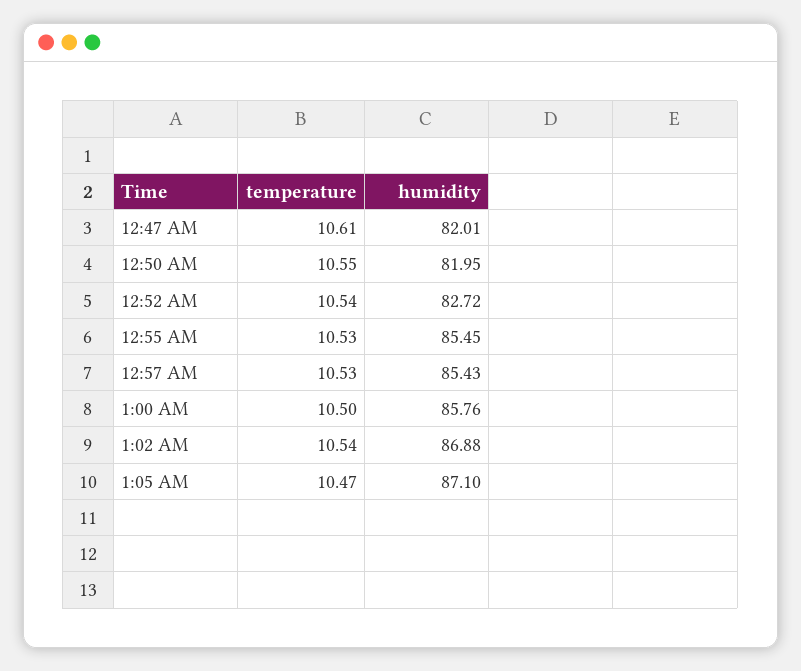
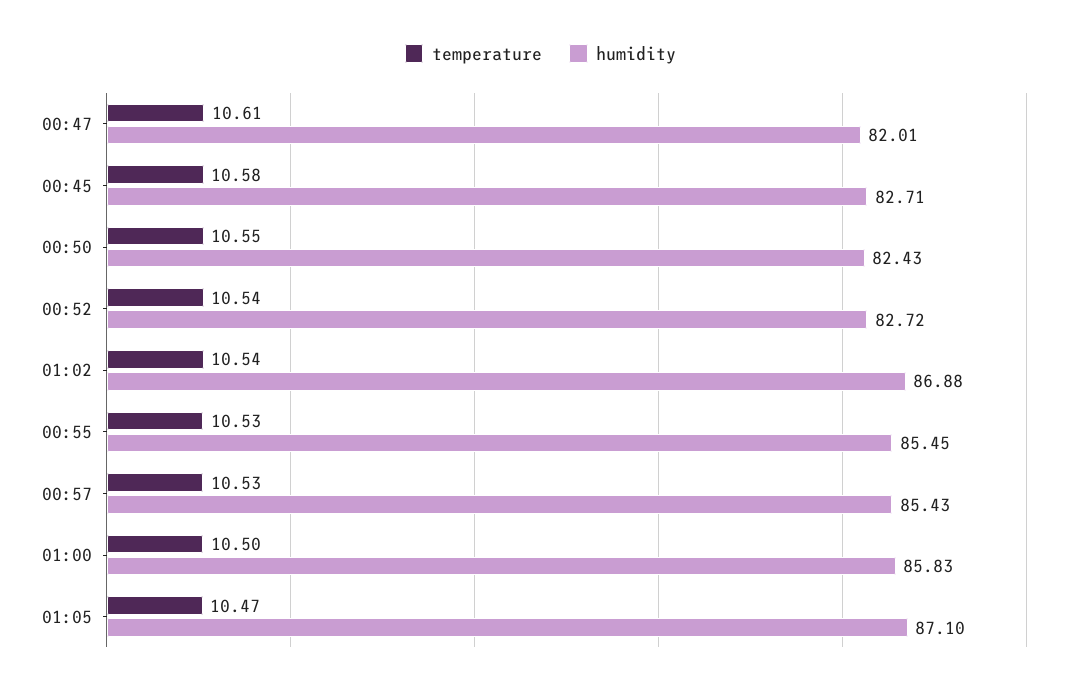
humidity, 12:50 AM: 81.95 -> 82.43
humidity, 1:00 AM: 85.76 -> 85.83
temperature, 00:45: none -> 10.58
humidity, 00:45: none -> 82.71

